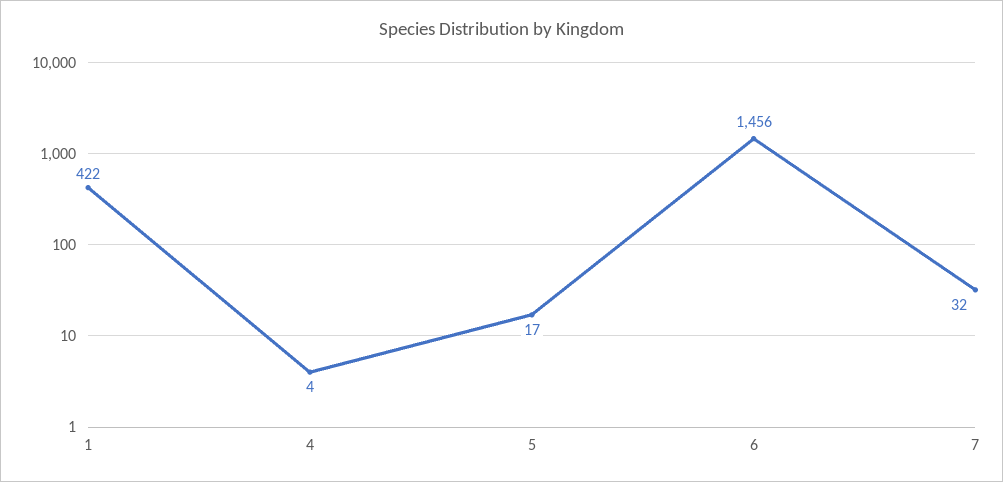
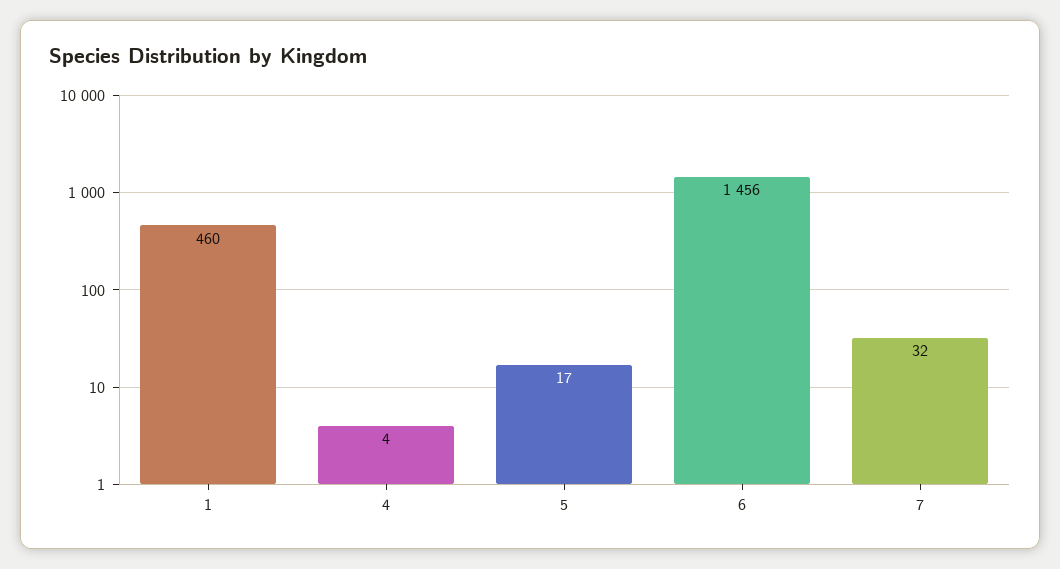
1: 422 -> 460

